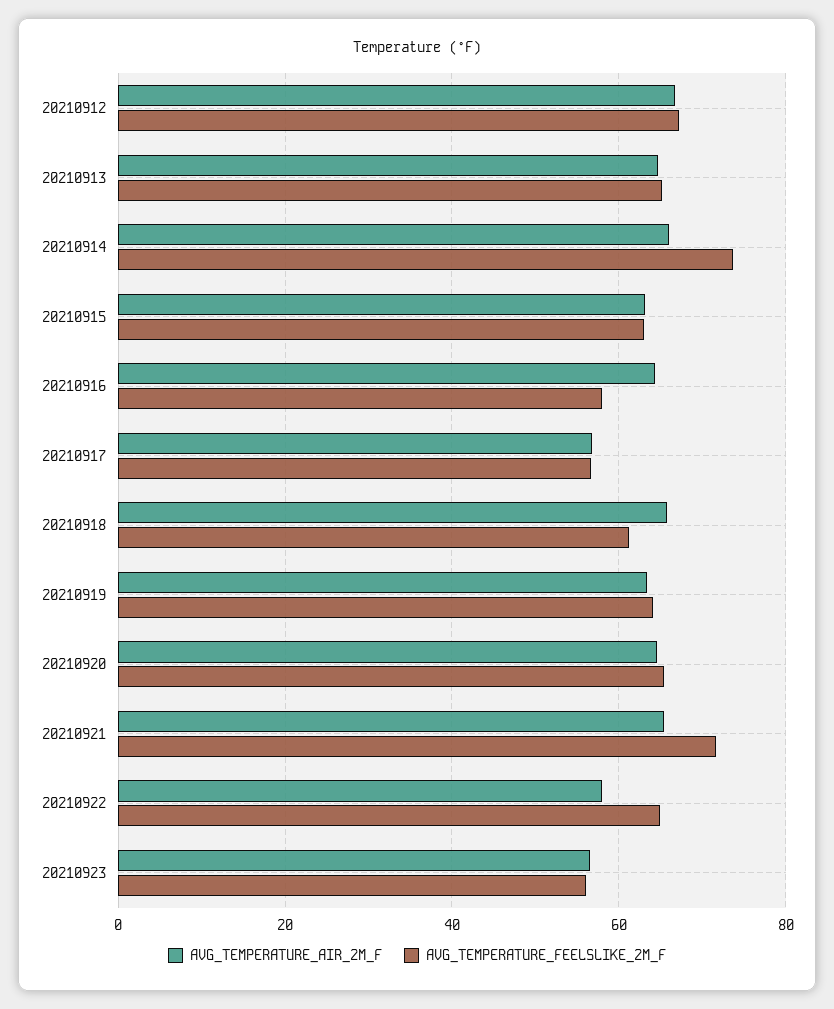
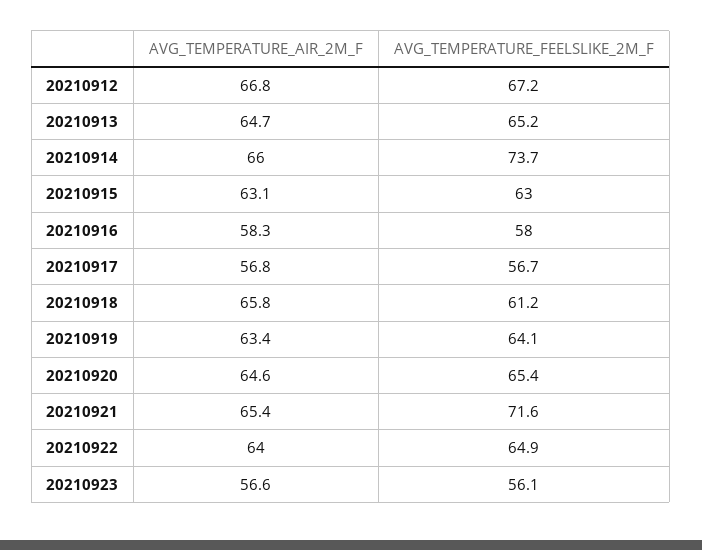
AVG_TEMPERATURE_AIR_2M_F, 20210916: 64 -> 58.3
AVG_TEMPERATURE_AIR_2M_F, 20210922: 58 -> 64

